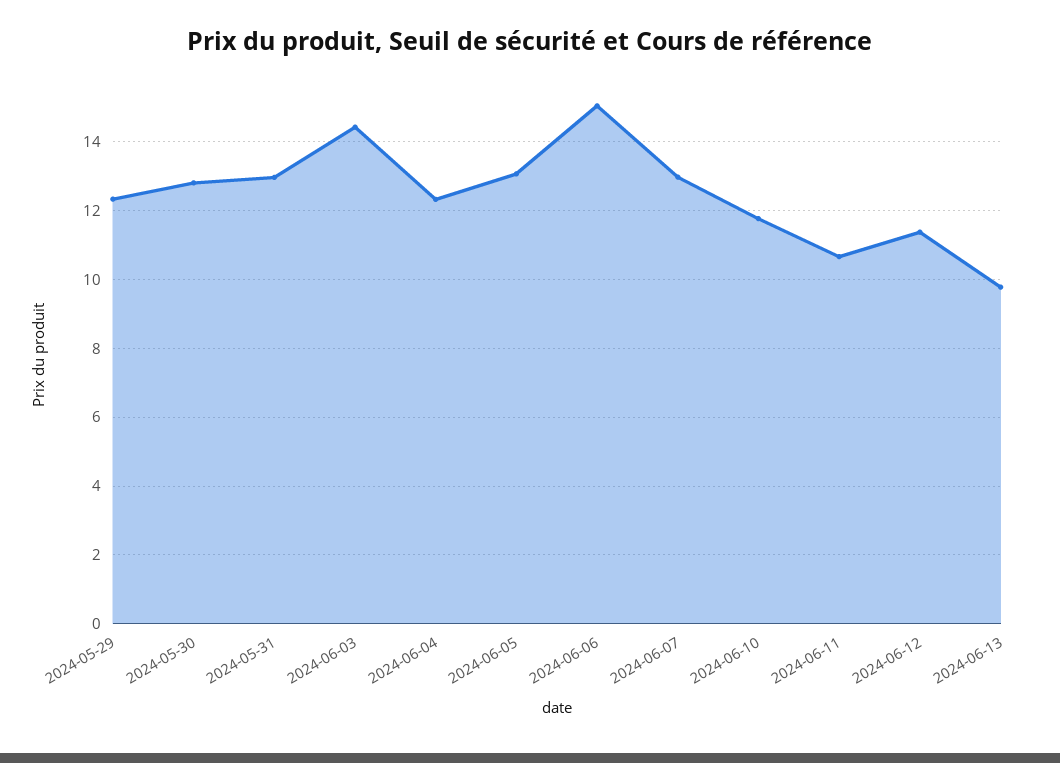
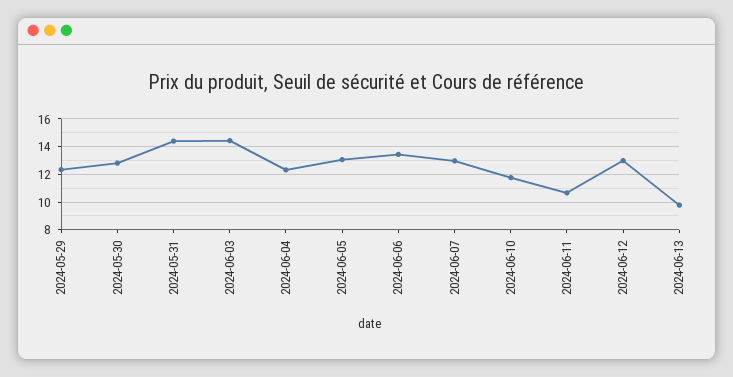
2024-05-31: 13 -> 14.5
2024-06-06: 15 -> 13.5
2024-06-12: 11.4 -> 13

